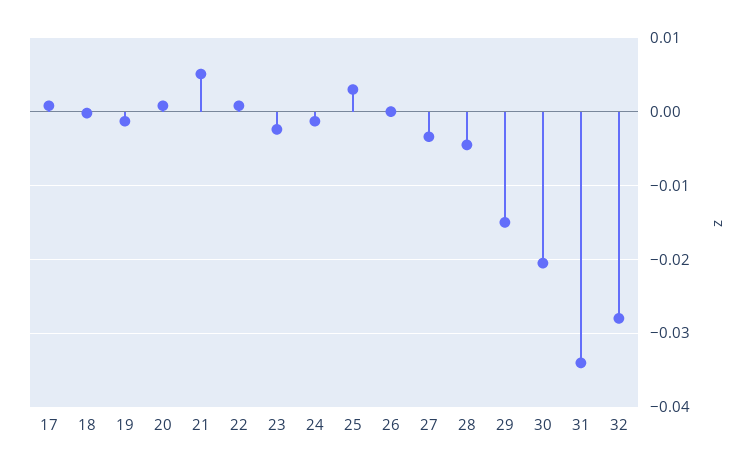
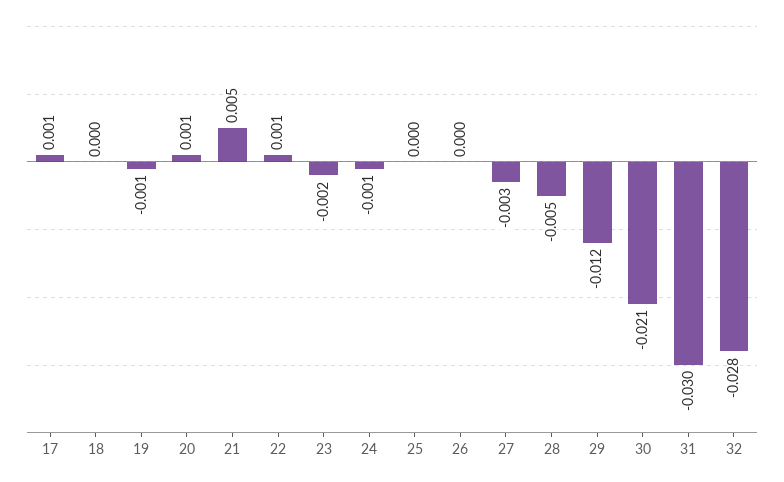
25: 0.003 -> 0
29: -0.015 -> -0.012
31: -0.034 -> -0.03

